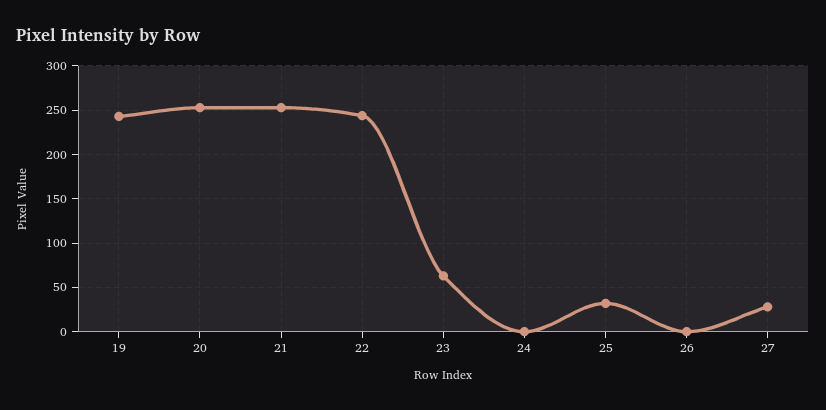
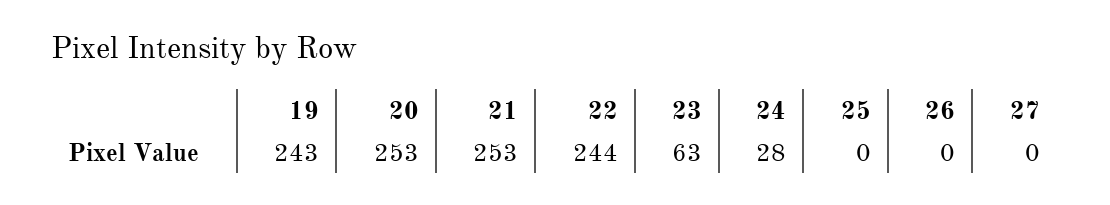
24: 0 -> 28
25: 30 -> 0
27: 30 -> 0

